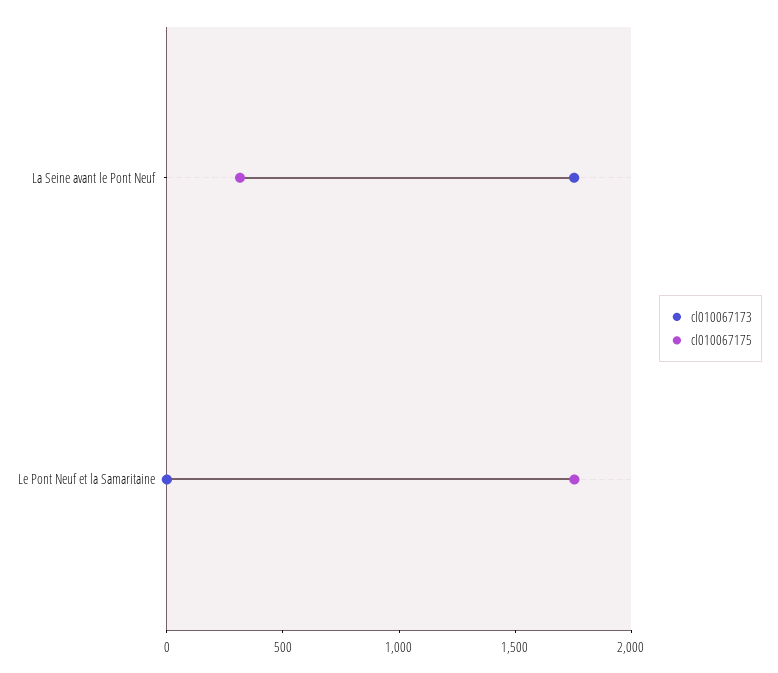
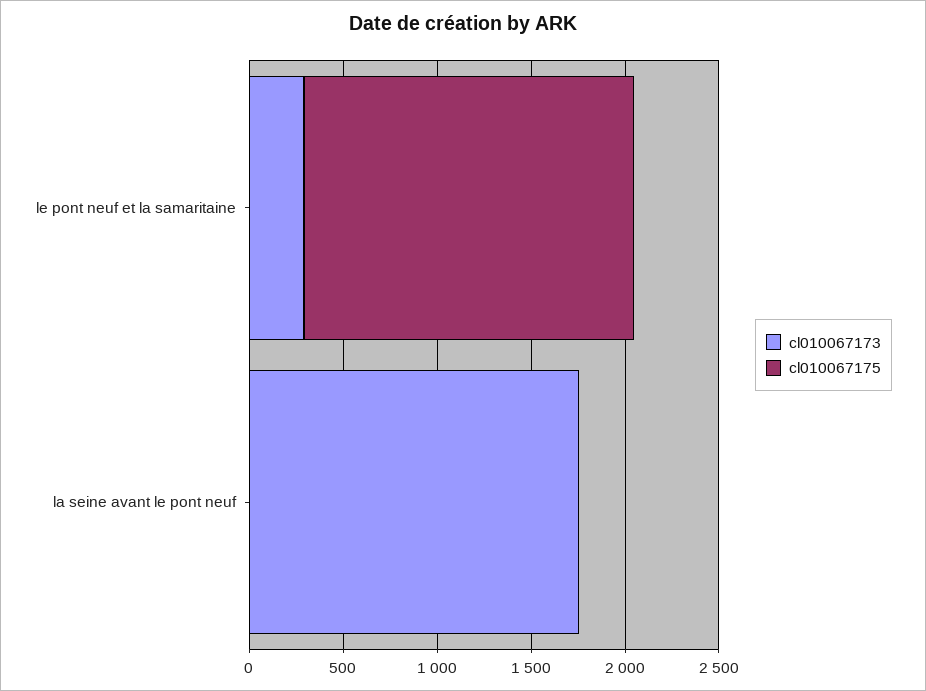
cl010067175, La Seine avant le Pont Neuf: 300 -> 0
cl010067173, Le Pont Neuf et la Samaritaine: 0 -> 300

